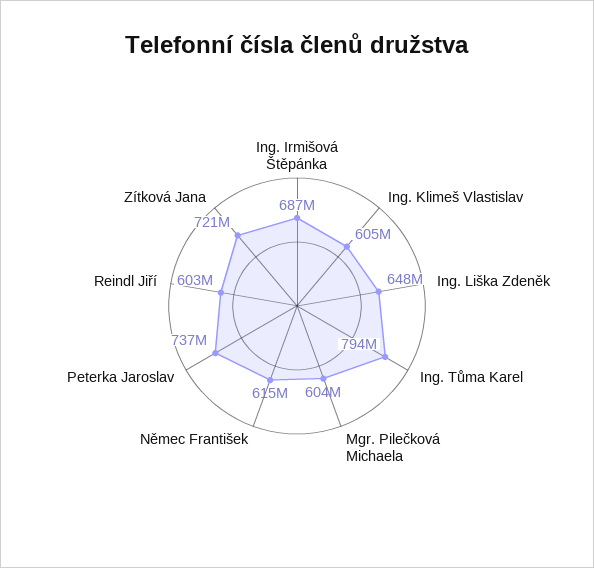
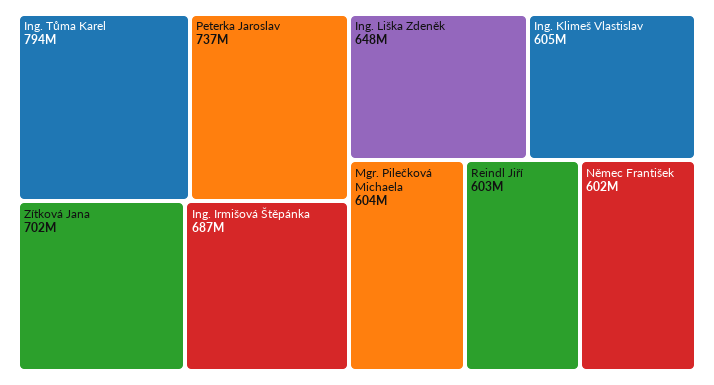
Němec František: 615000000 -> 602000000
Zítková Jana: 721000000 -> 702000000

